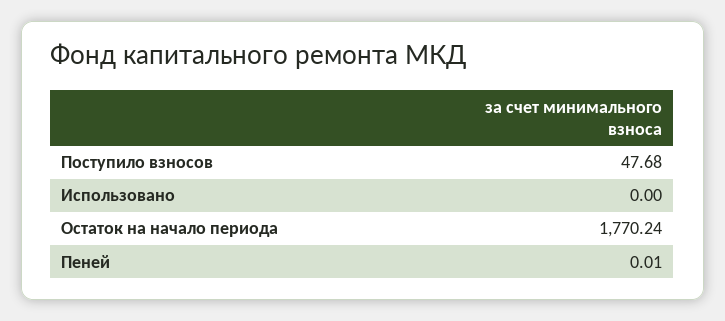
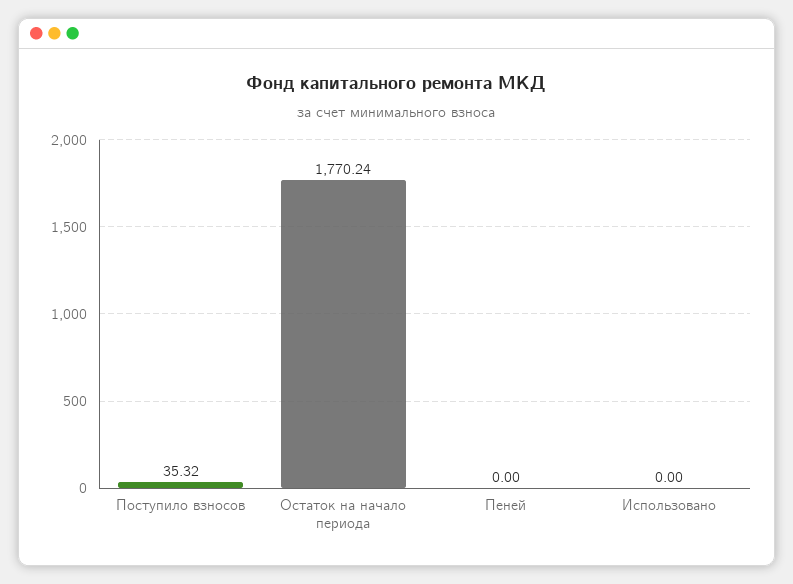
Поступило взносов: 47.68 -> 35.32
Пеней: 0.01 -> 0

